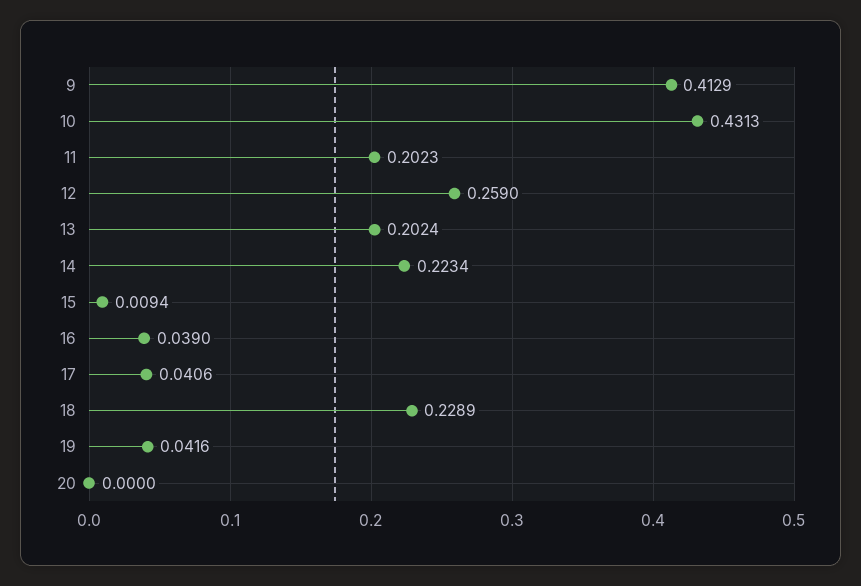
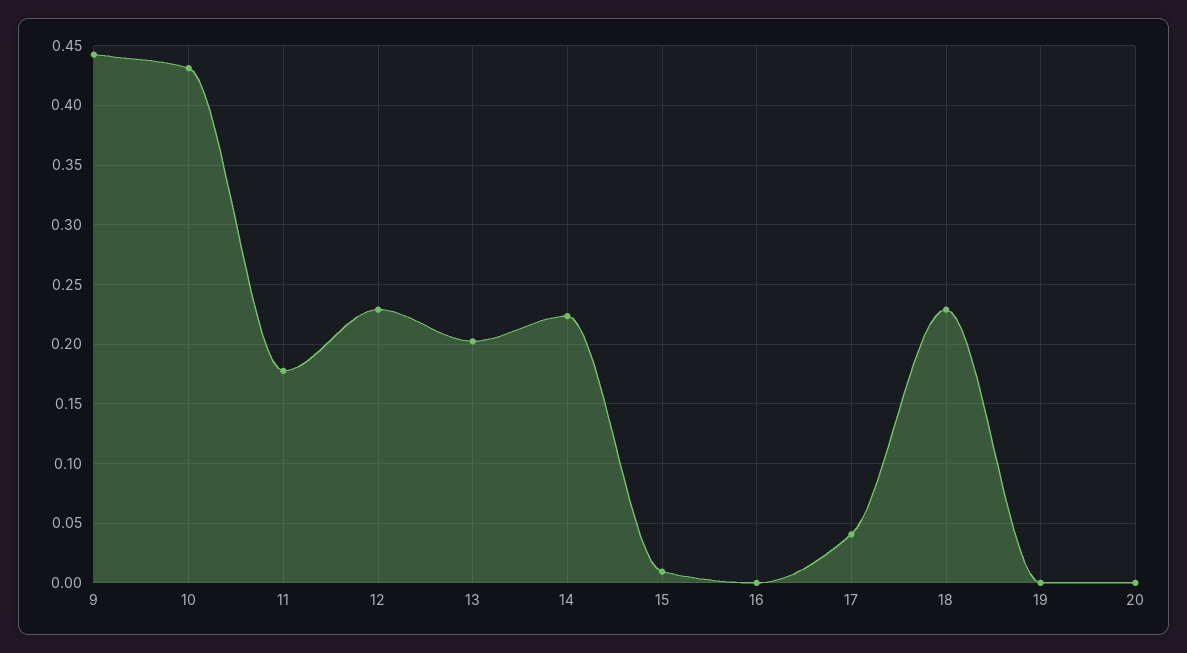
9: 0.4129 -> 0.44
11: 0.2023 -> 0.18
12: 0.259 -> 0.23
16: 0.039 -> 0
19: 0.0416 -> 0

